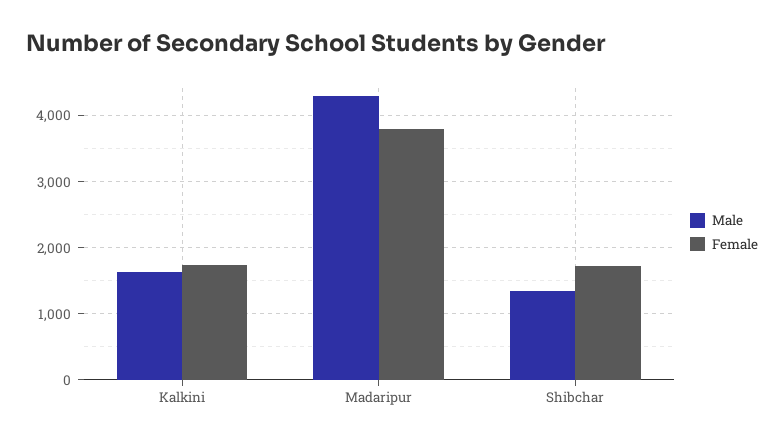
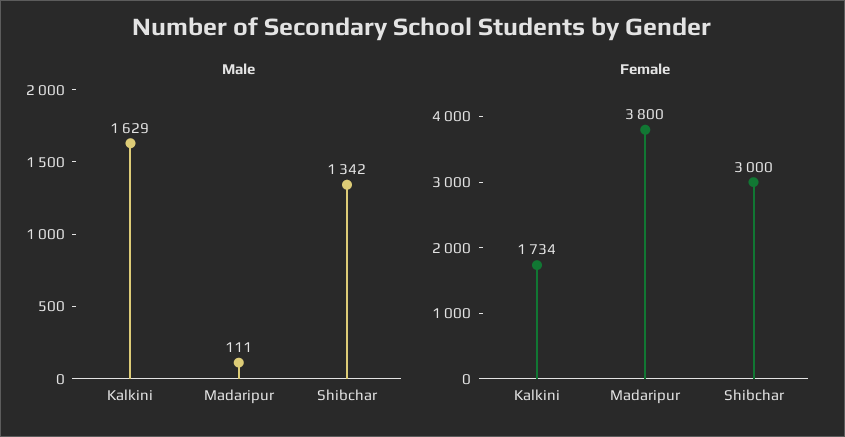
Male, Madaripur: 4300 -> 111
Female, Shibchar: 1700 -> 3000

